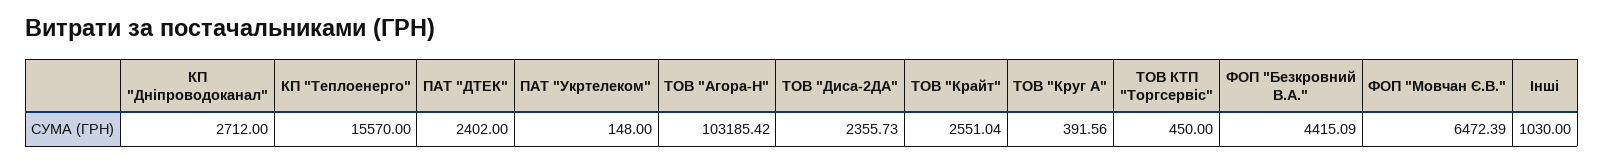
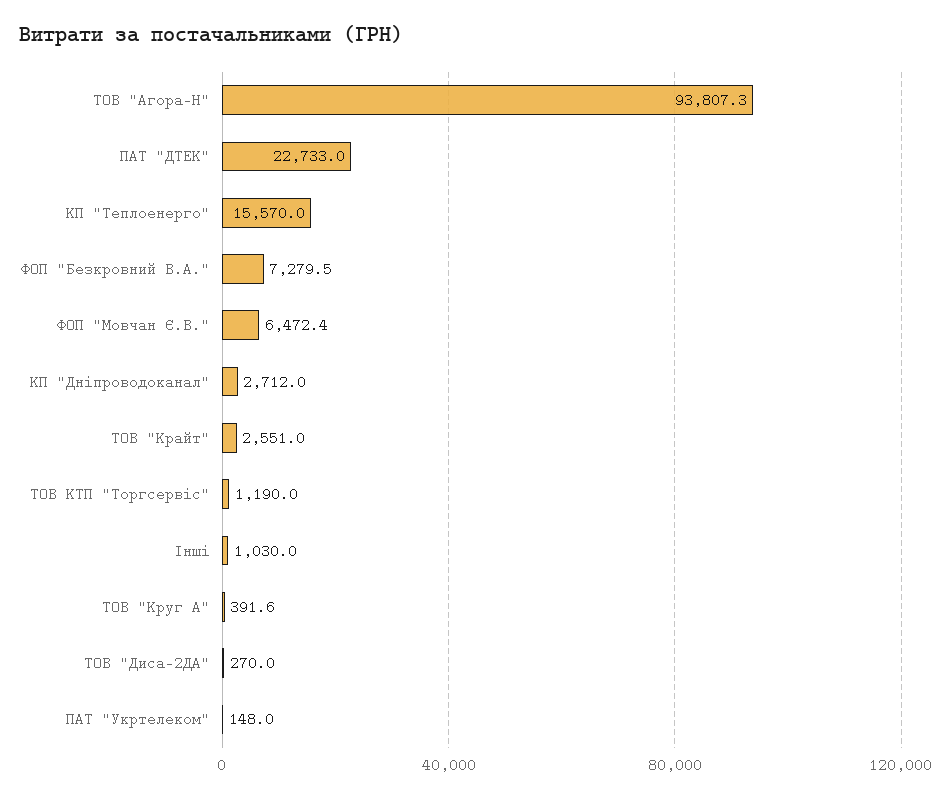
ПАТ "ДТЕК": 2402 -> 22733
ТОВ "Агора-Н": 103185.42 -> 93807.3
ТОВ "Диса-2ДА": 2355.73 -> 270
ТОВ КТП "Торгсервіс": 450 -> 1190
ФОП "Безкровний В.А.": 4415.09 -> 7279.5

